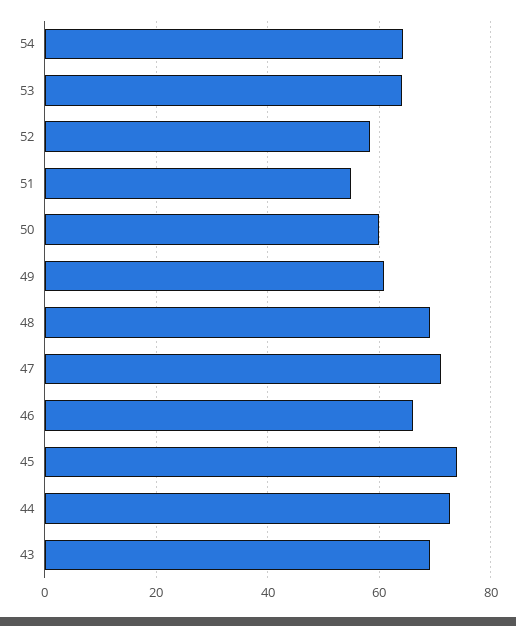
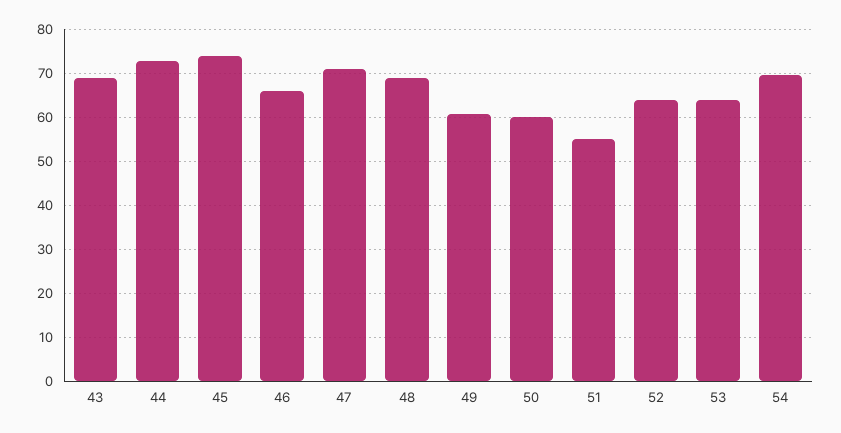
54: 64 -> 70
52: 58 -> 64

